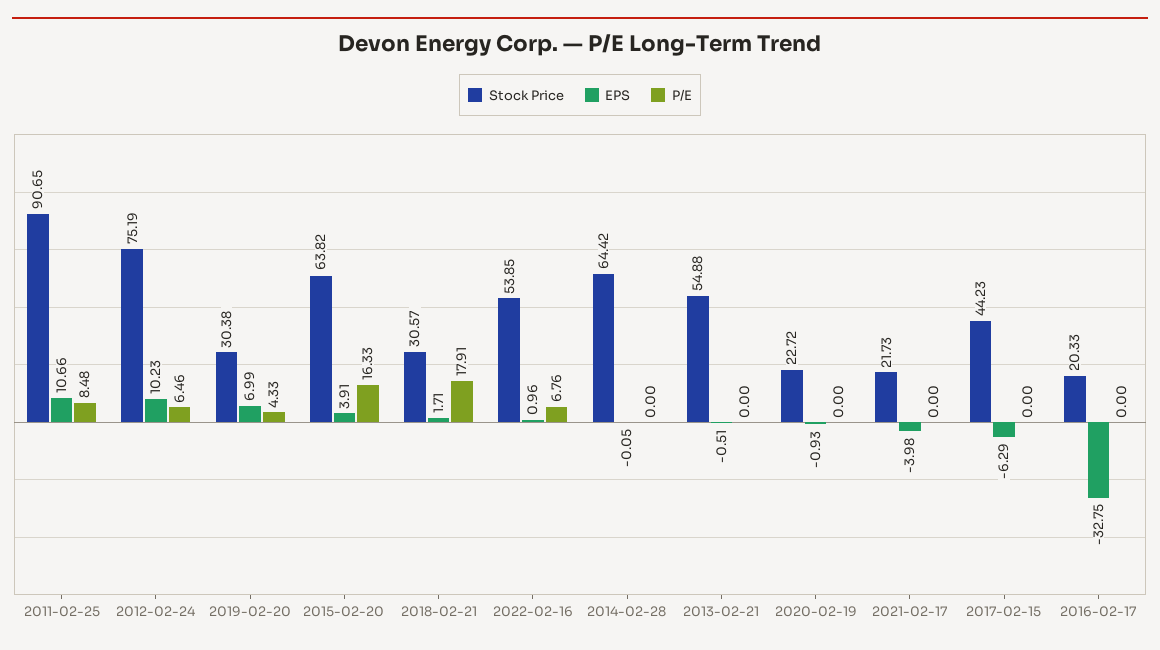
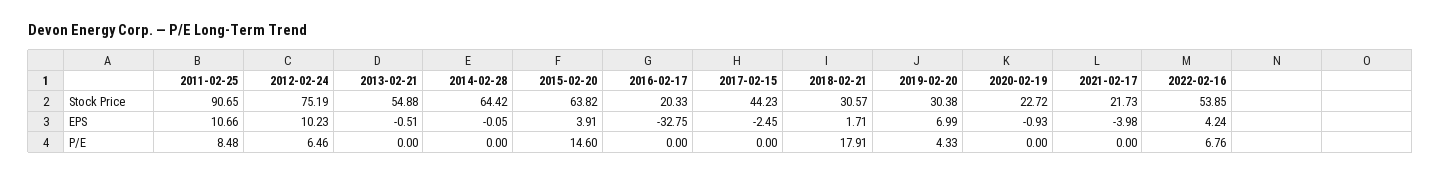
P/E, 2015-02-20: 16.33 -> 14.6
EPS, 2022-02-16: 0.96 -> 4.24
EPS, 2017-02-15: -6.29 -> -2.45

